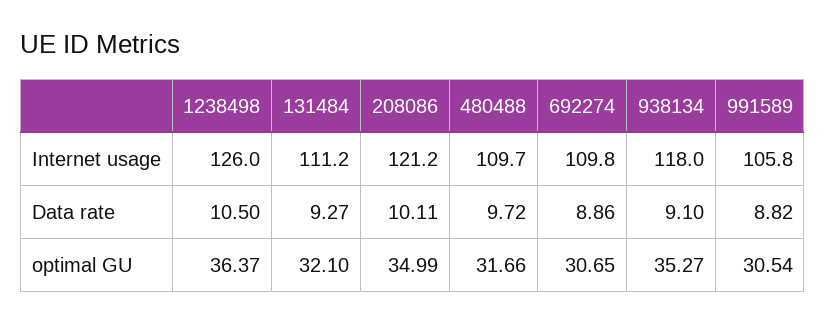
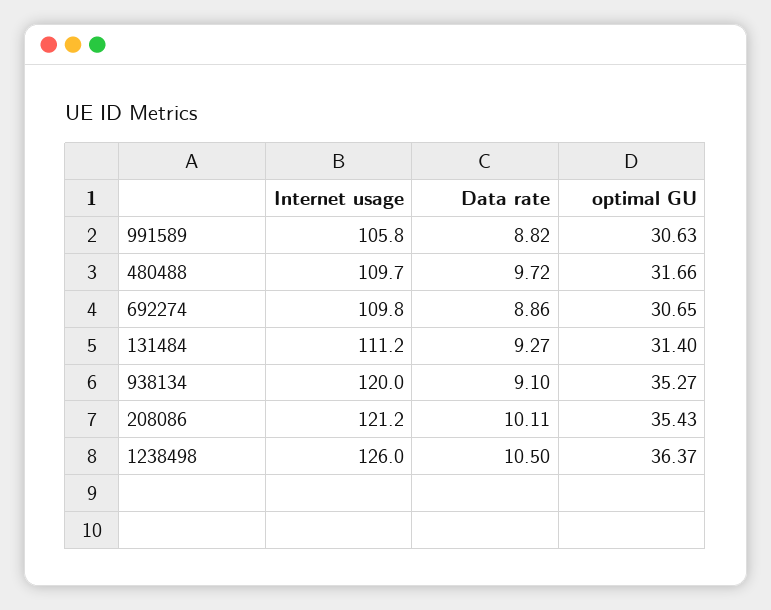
938134, Internet usage: 118 -> 120
131484, optimal GU: 32.1 -> 31.4
208086, optimal GU: 34.99 -> 35.43
991589, optimal GU: 30.54 -> 30.63

